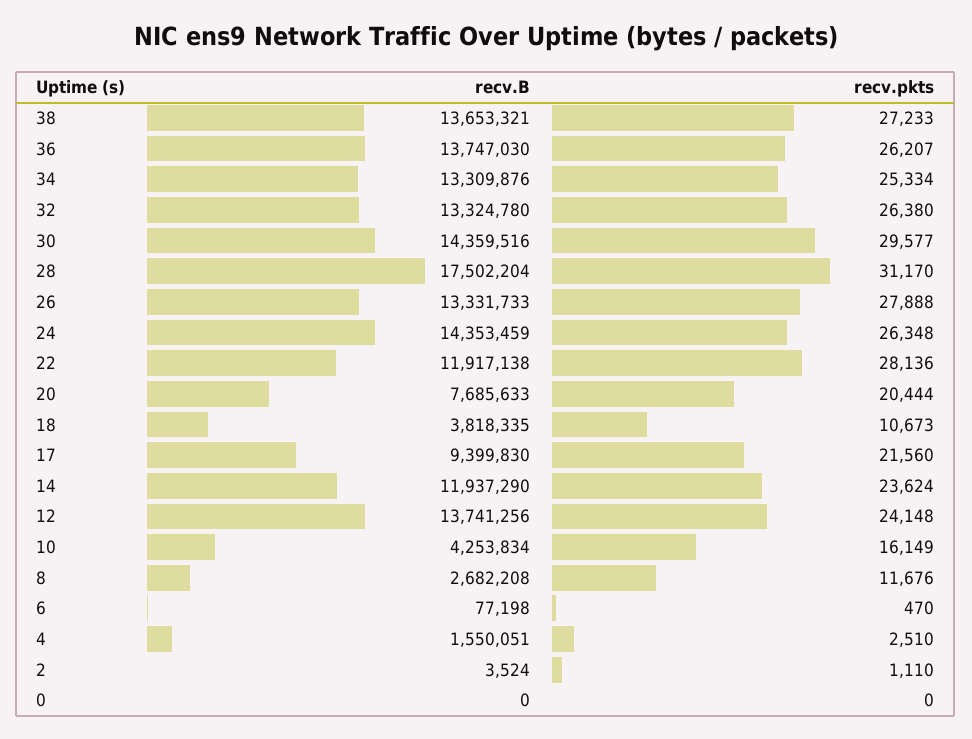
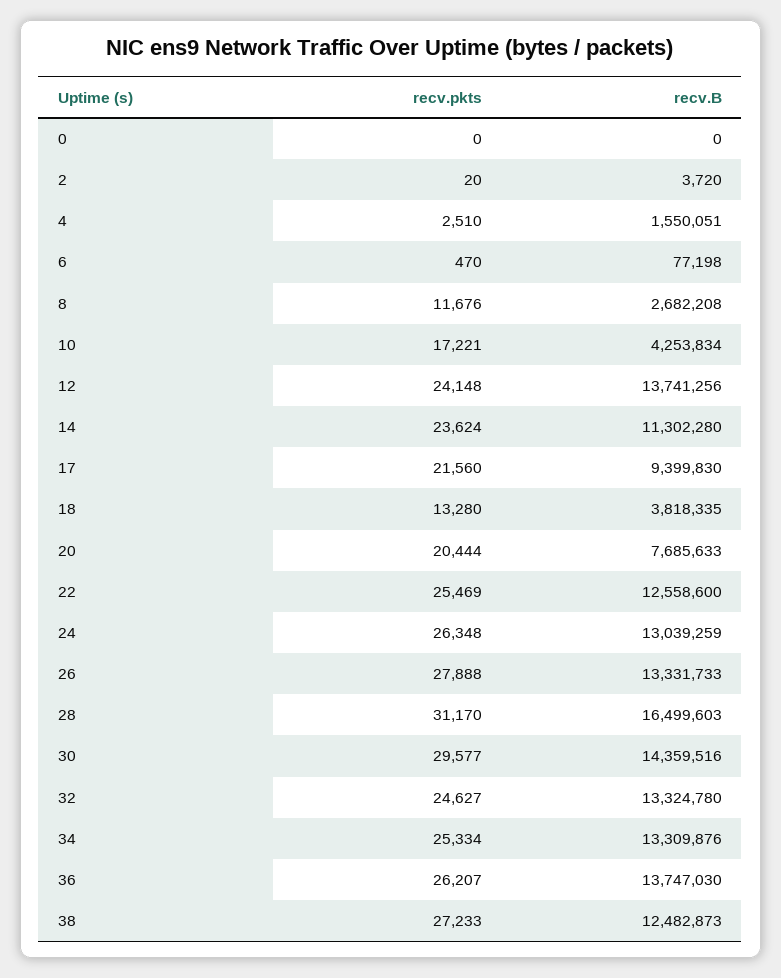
recv.B, 38: 13653321 -> 12482873
recv.pkts, 32: 26380 -> 24627
recv.B, 28: 17502204 -> 16499603
recv.B, 24: 14353459 -> 13039259
recv.B, 22: 11917138 -> 12558600
recv.pkts, 22: 28136 -> 25469
recv.pkts, 18: 10673 -> 13280
recv.B, 14: 11937290 -> 11302280
recv.pkts, 10: 16149 -> 17221
recv.B, 2: 3524 -> 3720
recv.pkts, 2: 1110 -> 20

